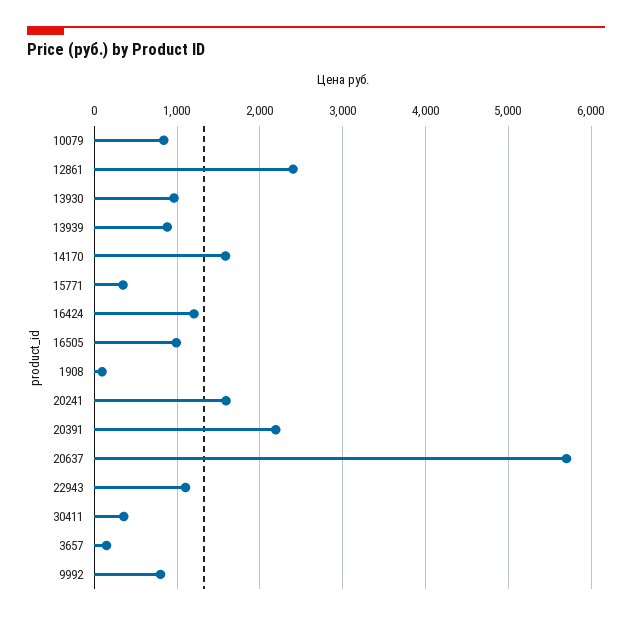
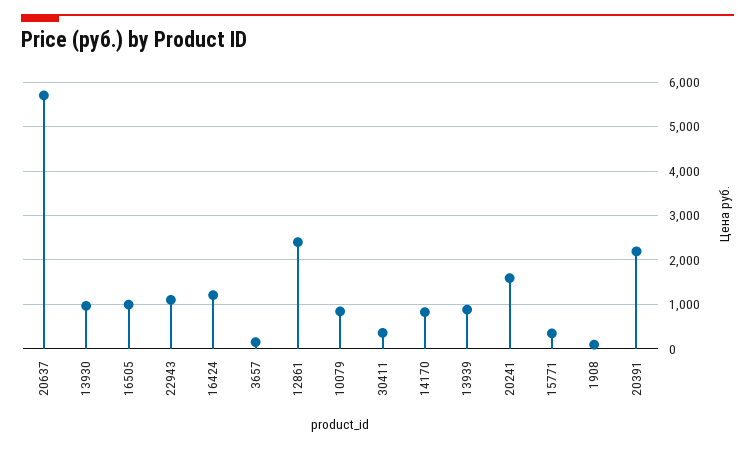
14170: 1600 -> 800
9992: 800 -> none

